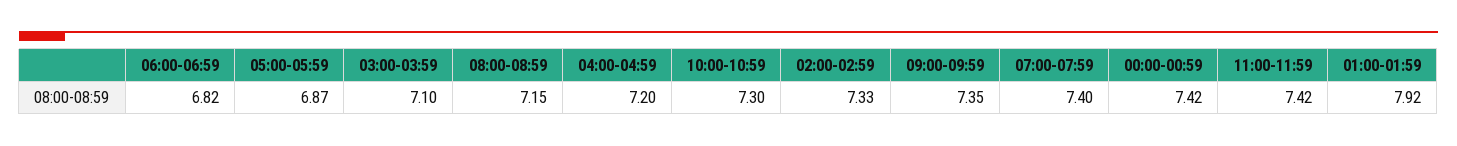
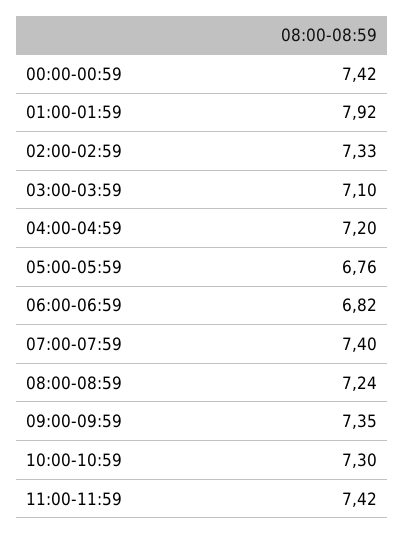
05:00-05:59: 6.87 -> 6.76
08:00-08:59: 7.15 -> 7.24

